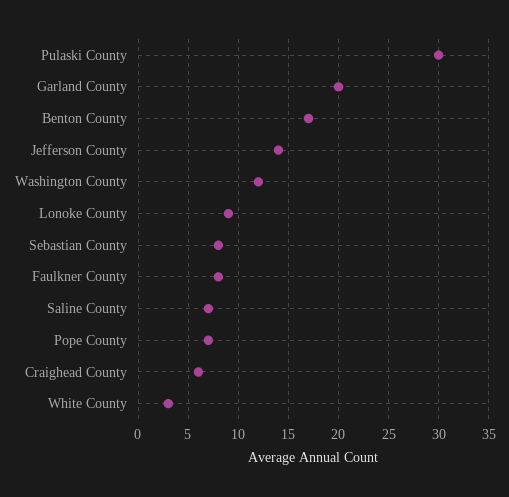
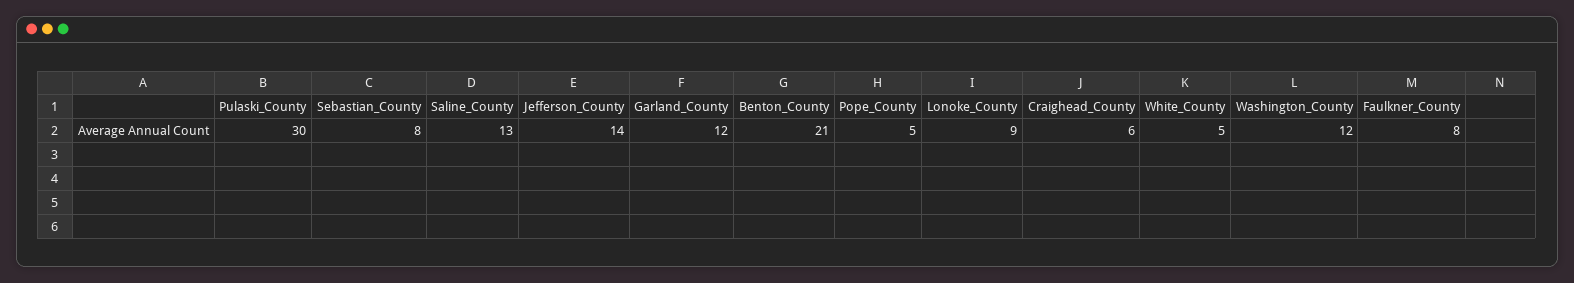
Garland County: 20 -> 12
Benton County: 17 -> 21
Saline County: 7 -> 13
Pope County: 7 -> 5
White County: 3 -> 5

